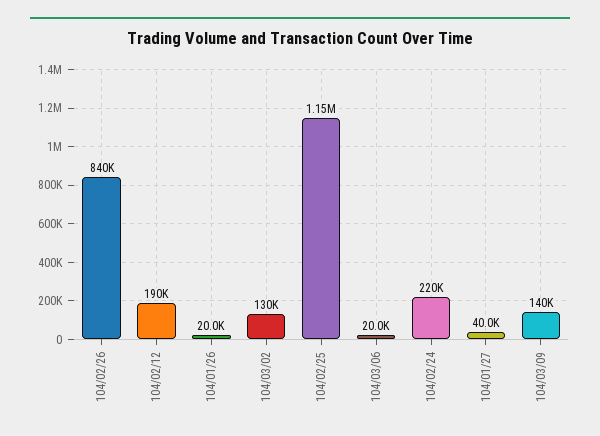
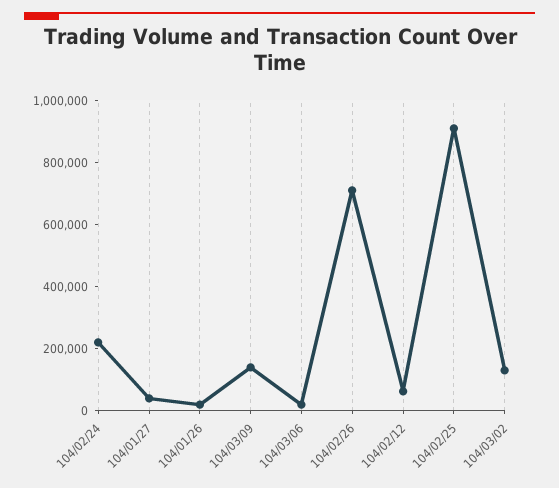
104/02/26: 840000 -> 700000
104/02/12: 190000 -> 50000
104/02/25: 1150000 -> 900000

